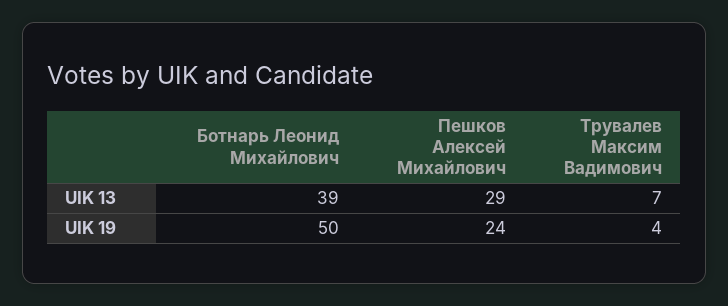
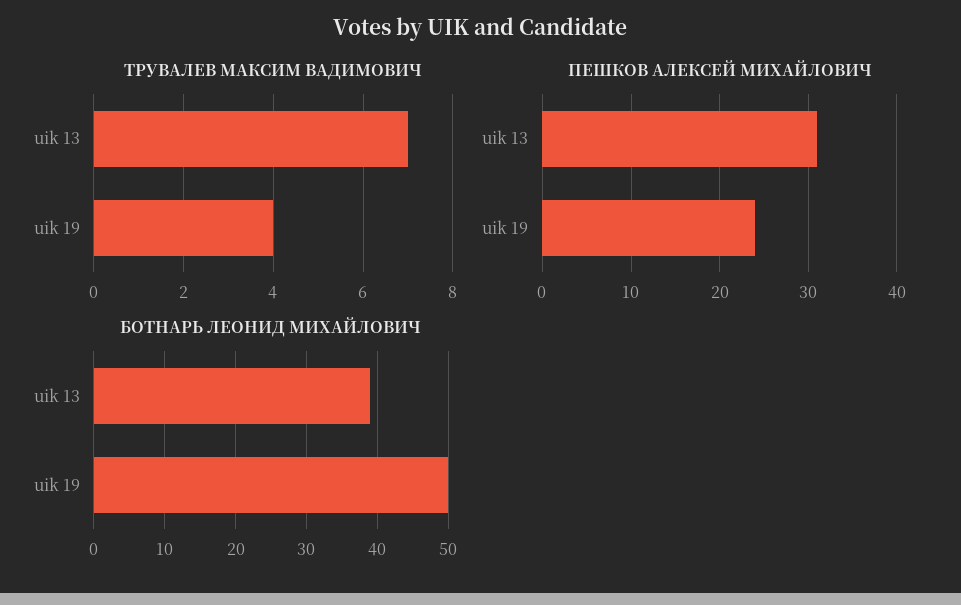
Пешков Алексей Михайлович, UIK 13: 29 -> 31

